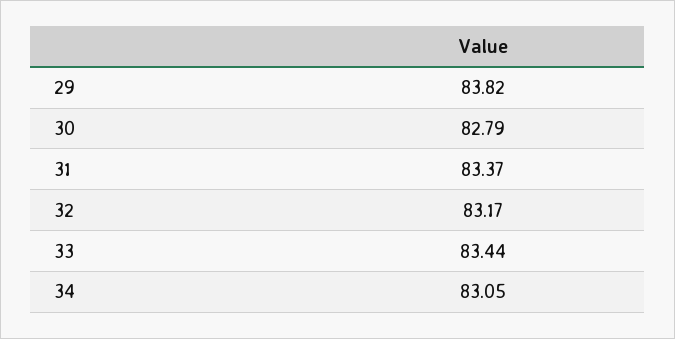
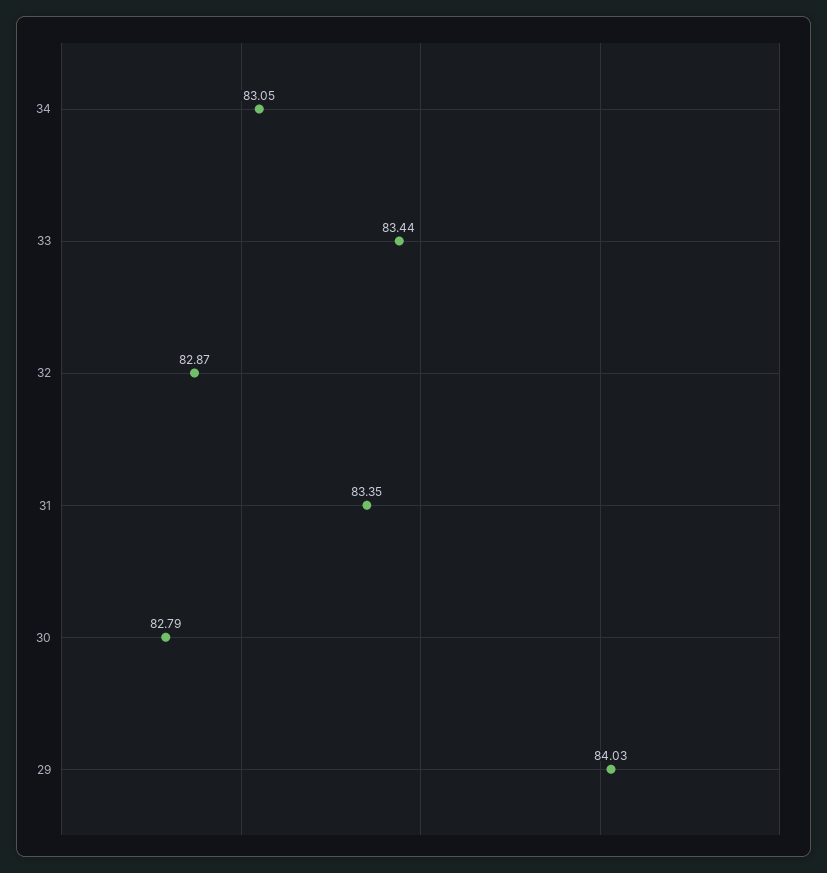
29: 83.82 -> 84.03
31: 83.37 -> 83.35
32: 83.17 -> 82.87

